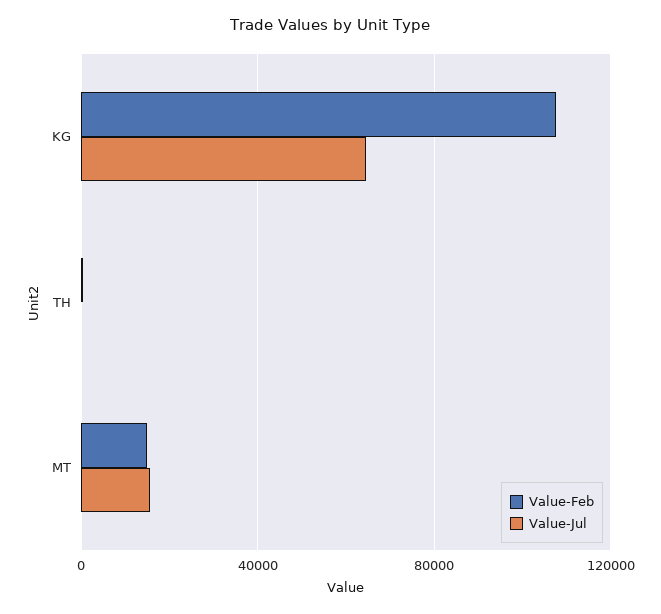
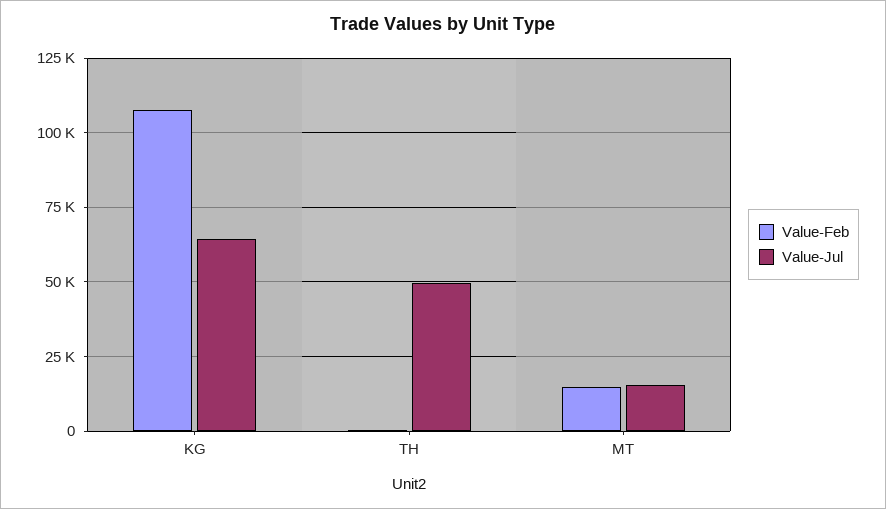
Value-Jul, TH: 0 -> 50000

